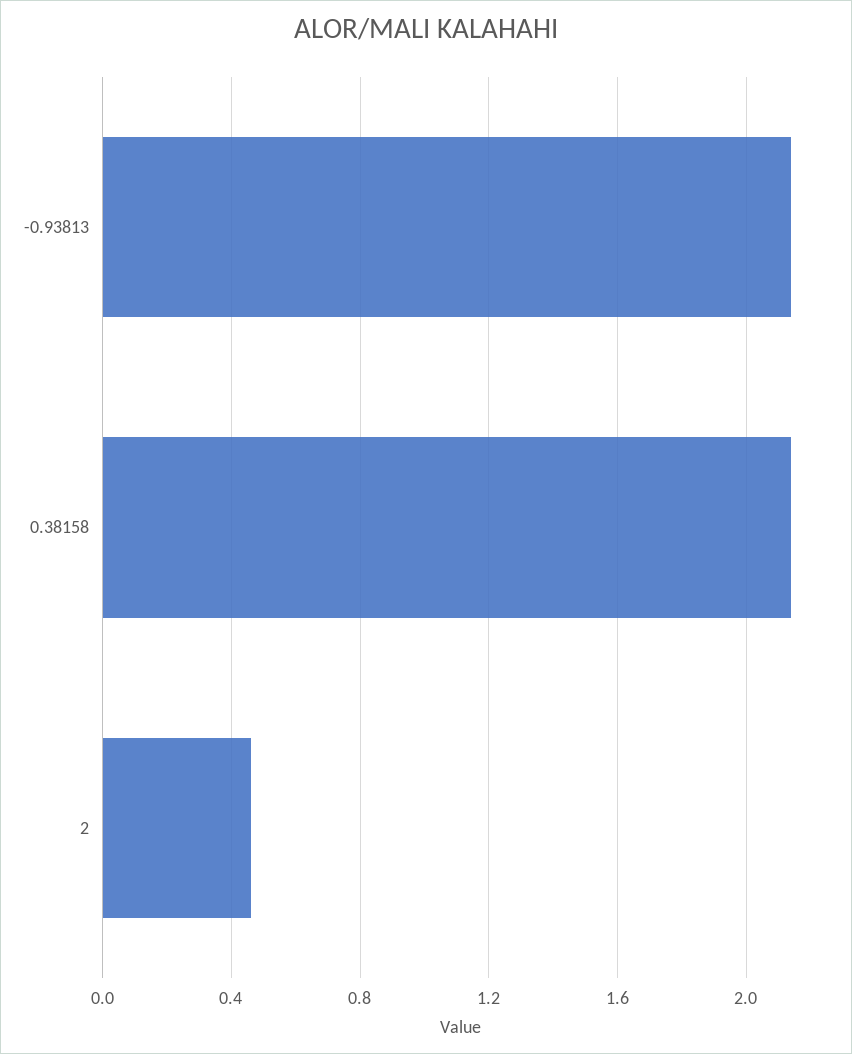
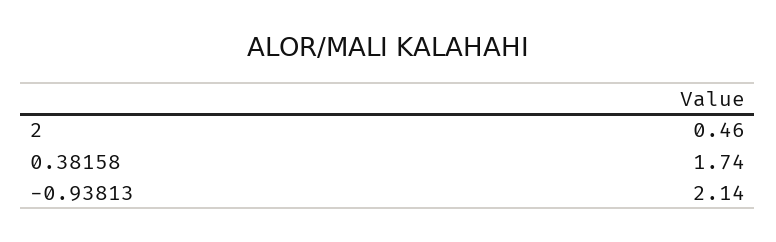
0.38158: 2.15 -> 1.74

